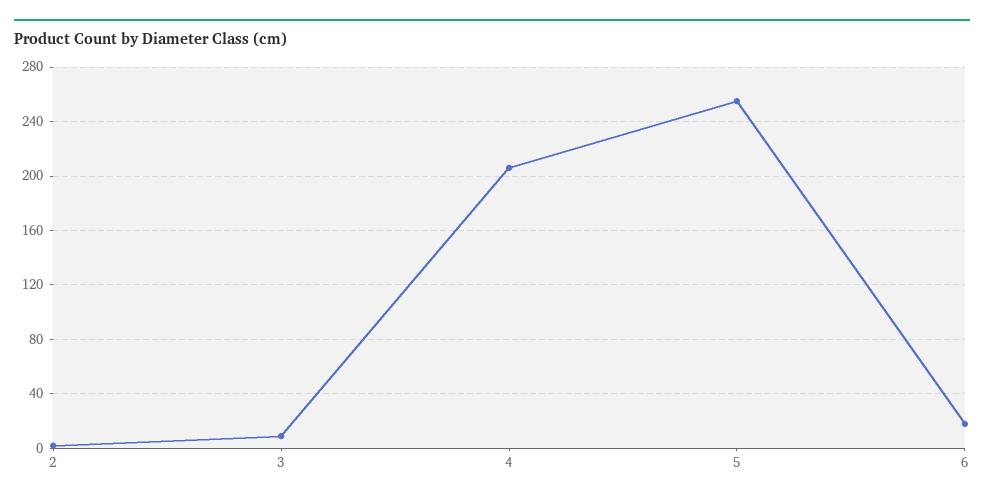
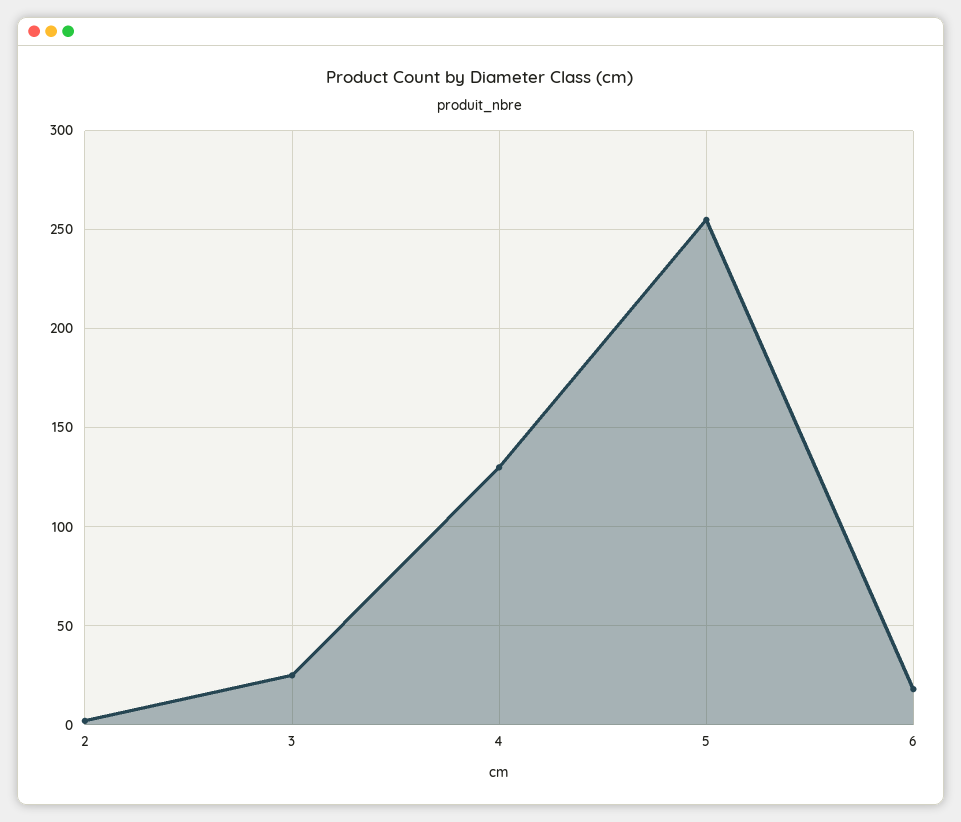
3: 10 -> 25
4: 205 -> 130

